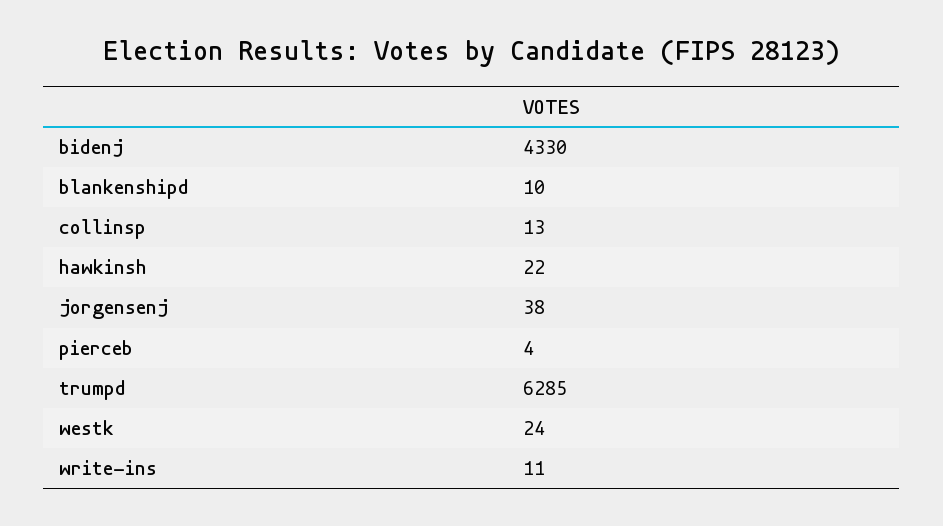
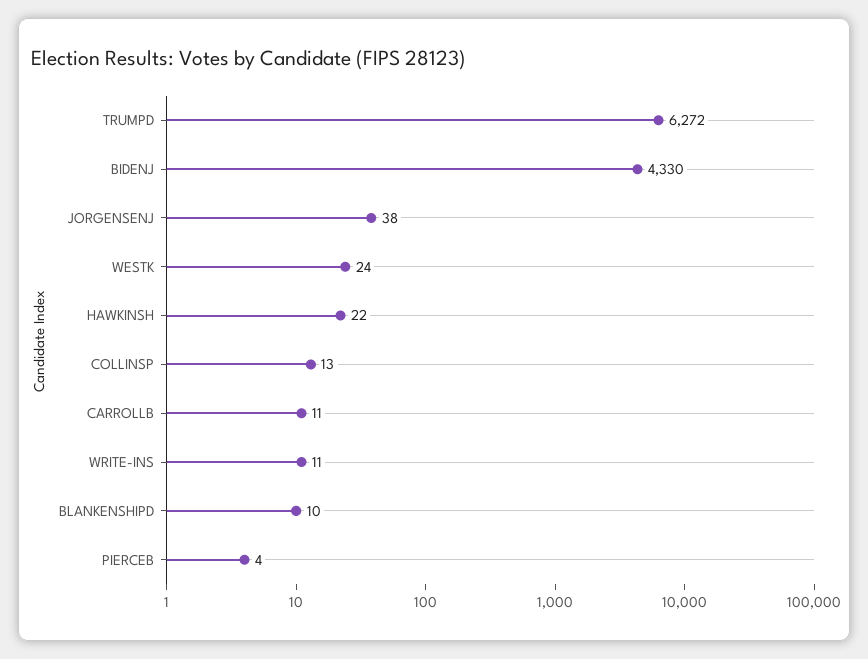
trumpd: 6285 -> 6272
CARROLLB: none -> 11

